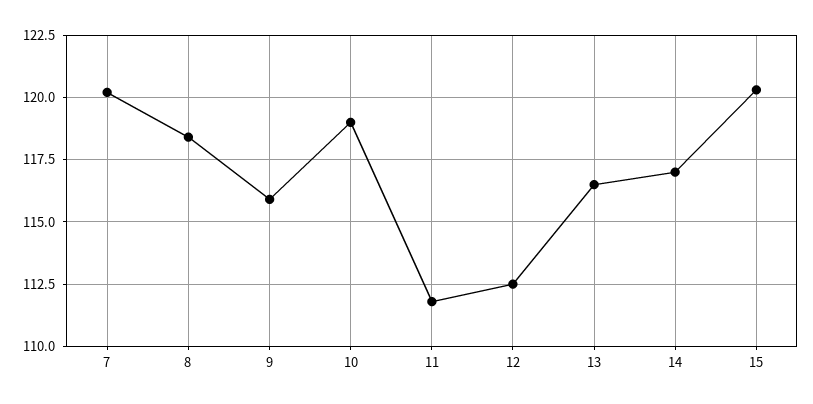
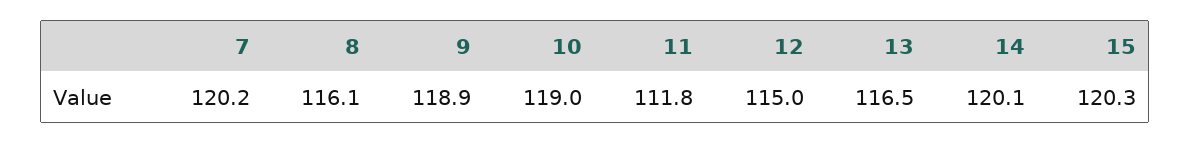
8: 118.5 -> 116.1
9: 116 -> 118.9
12: 112.5 -> 115
14: 117 -> 120.1

